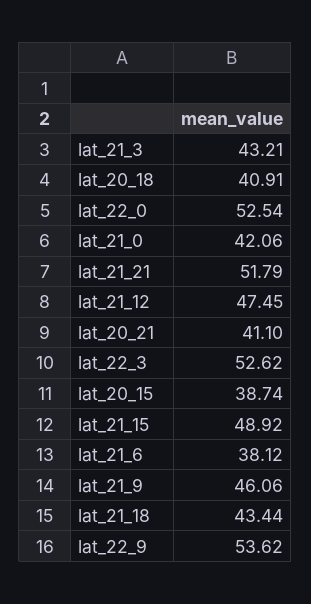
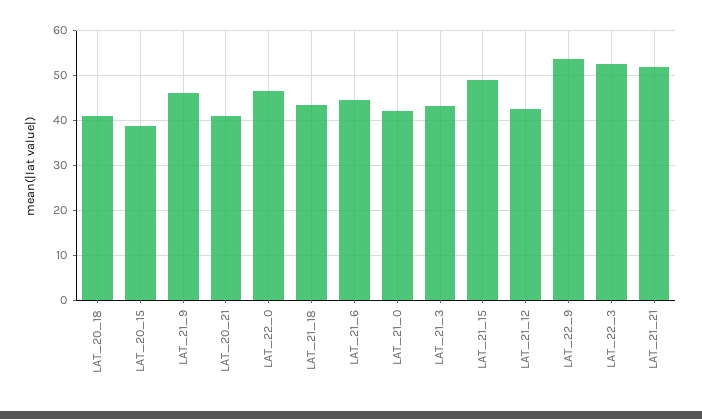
lat_22_0: 52.54 -> 46
lat_21_12: 47.45 -> 42
lat_21_6: 38.12 -> 44

